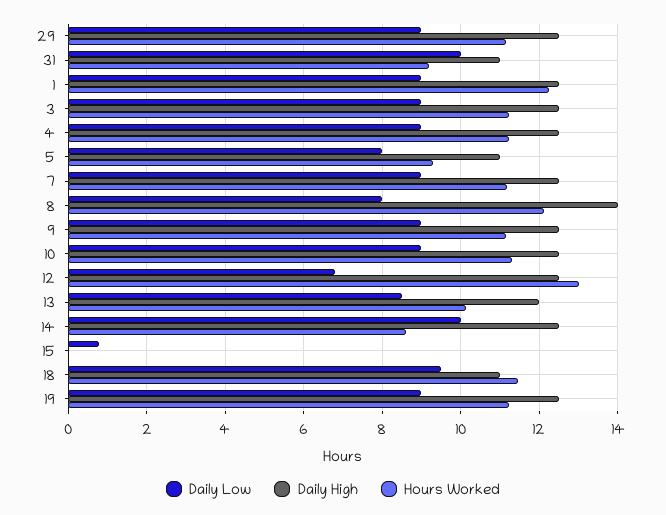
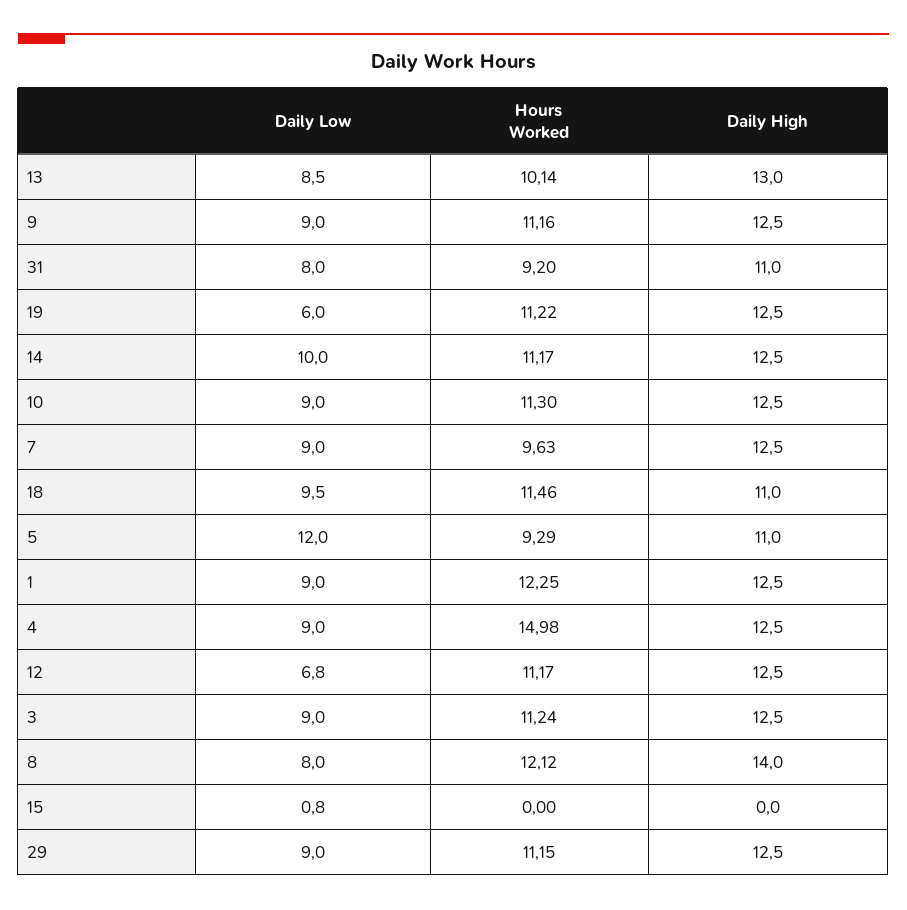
Daily Low, 31: 10 -> 8
Hours Worked, 4: 11.2 -> 14.98
Daily Low, 5: 8 -> 12
Hours Worked, 7: 11.2 -> 9.63
Hours Worked, 12: 13 -> 11.17
Daily High, 13: 12 -> 13
Hours Worked, 14: 8.6 -> 11.17
Daily Low, 19: 9 -> 6

